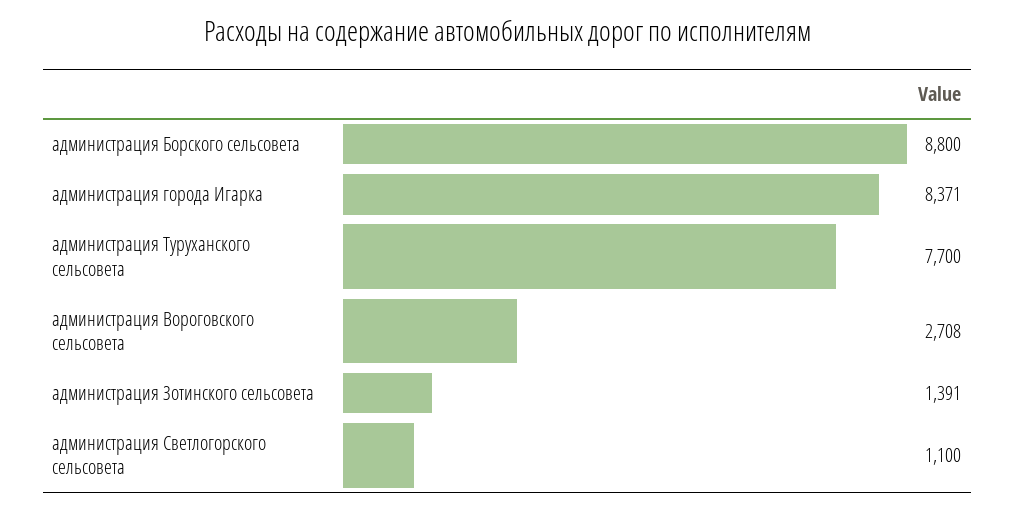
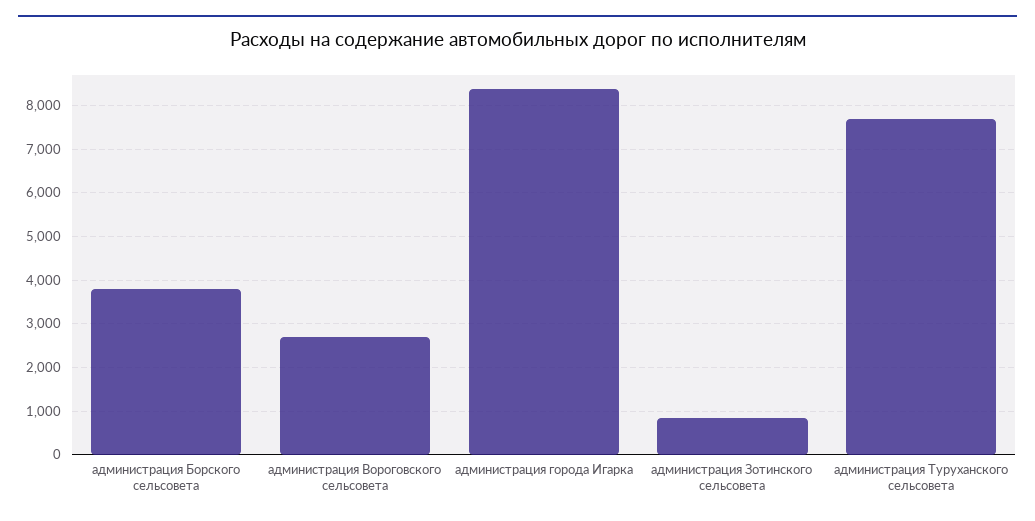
администрация Борского сельсовета: 8800 -> 3800
администрация Зотинского сельсовета: 1391 -> 800
администрация Светлогорского сельсовета: 1100 -> none

